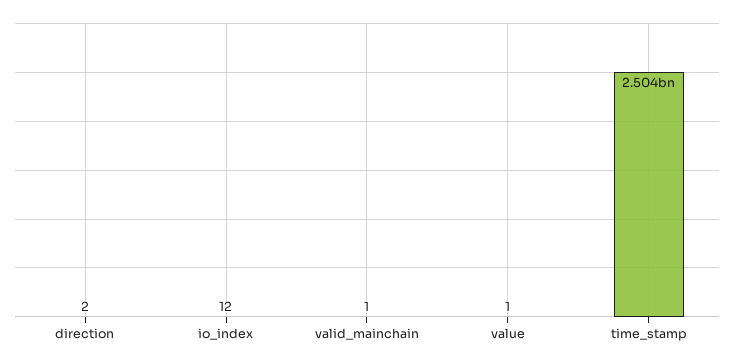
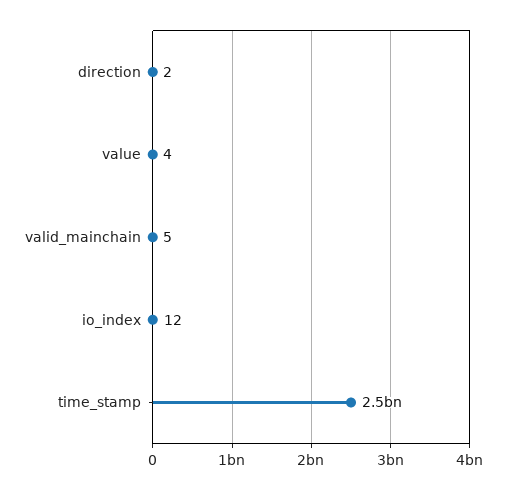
valid_mainchain: 1 -> 5
value: 1 -> 4

